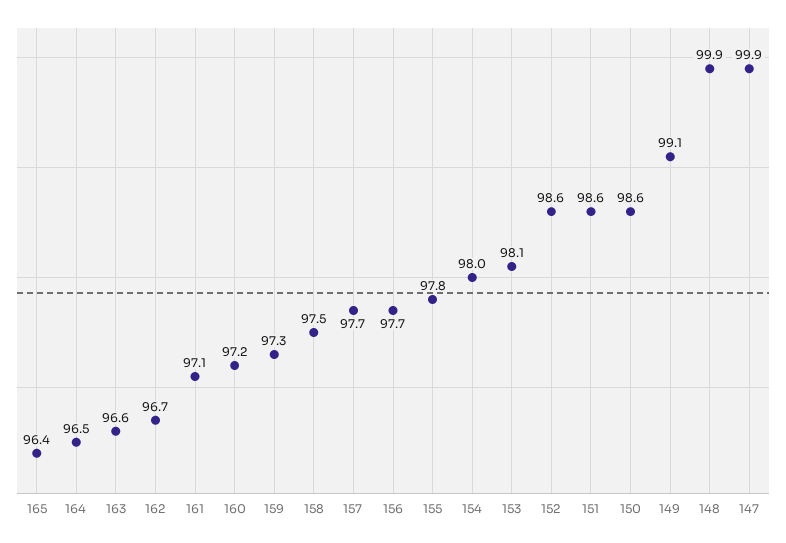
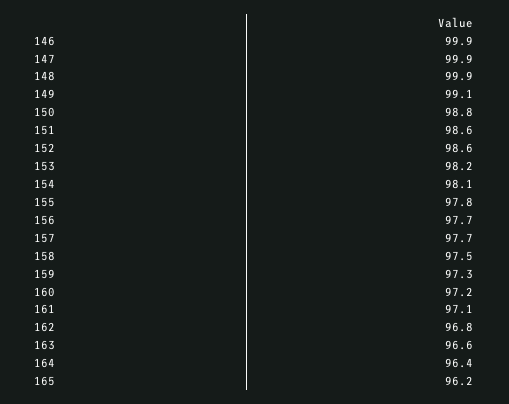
165: 96.4 -> 96.2
164: 96.5 -> 96.4
162: 96.7 -> 96.8
154: 98 -> 98.1
153: 98.1 -> 98.2
150: 98.6 -> 98.8
146: none -> 99.9

